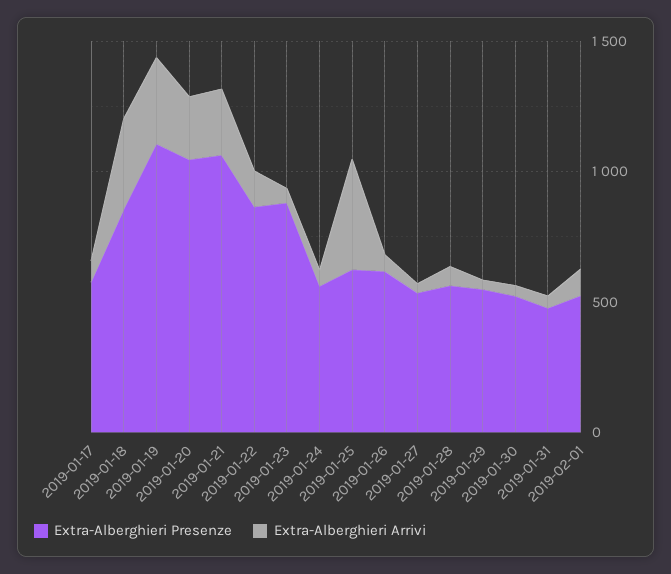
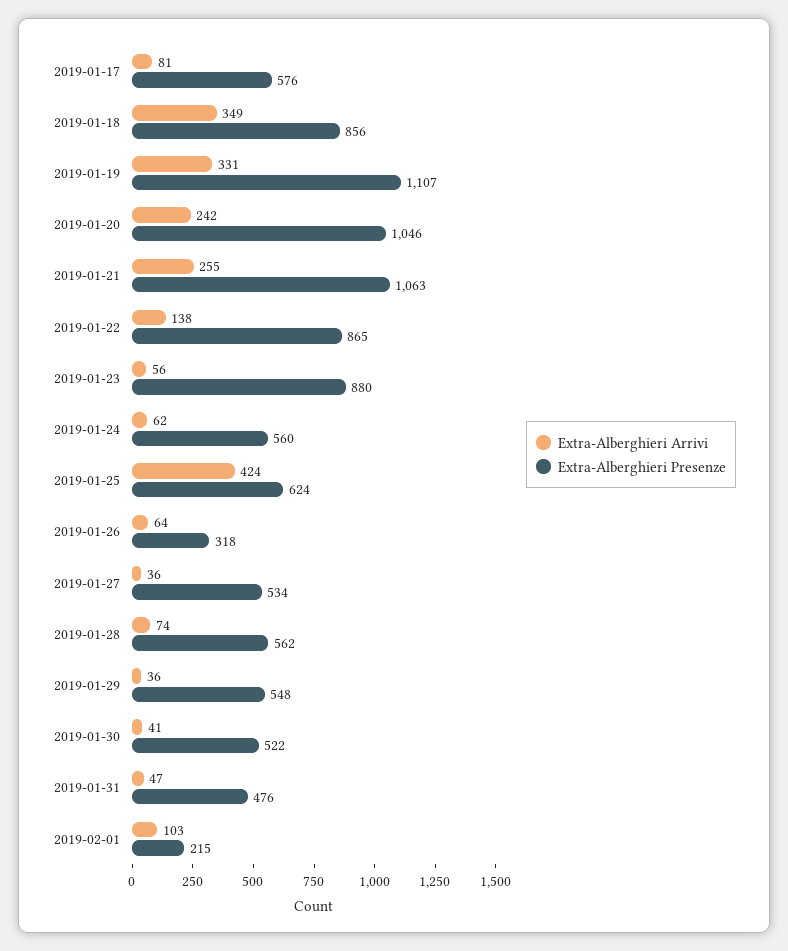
Extra-Alberghieri Presenze, 2019-01-26: 600 -> 318
Extra-Alberghieri Presenze, 2019-02-01: 500 -> 215

